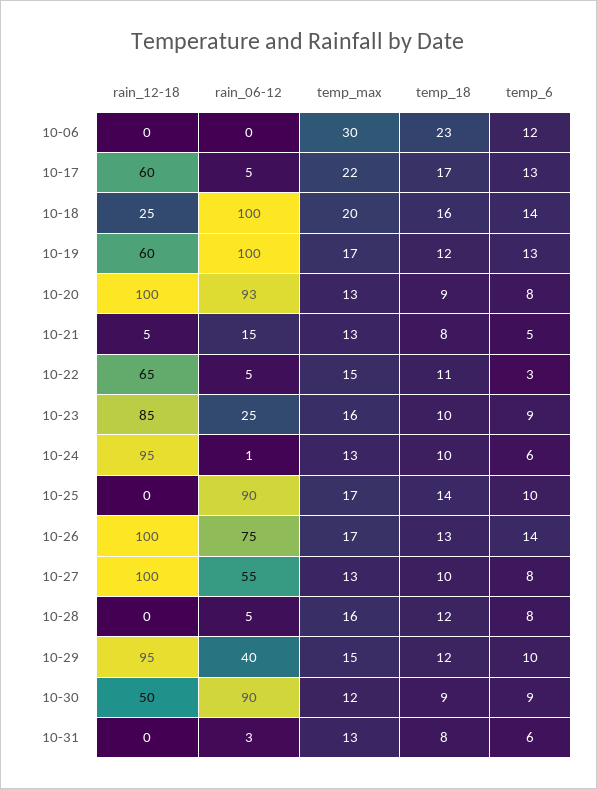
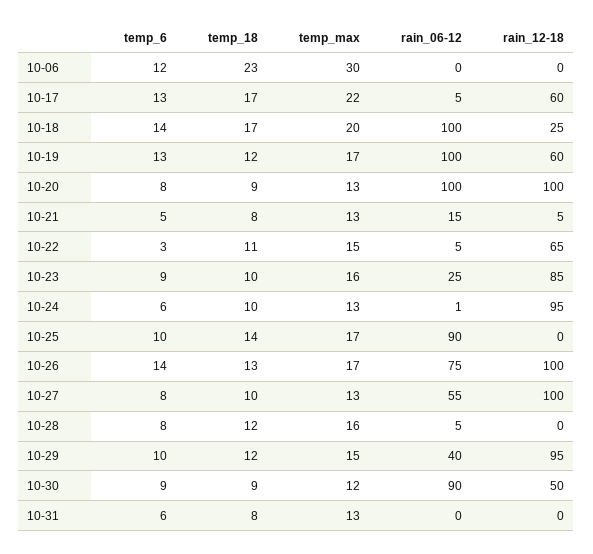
temp_18, 10-18: 16 -> 17
rain_06-12, 10-20: 93 -> 100
rain_06-12, 10-31: 3 -> 0

